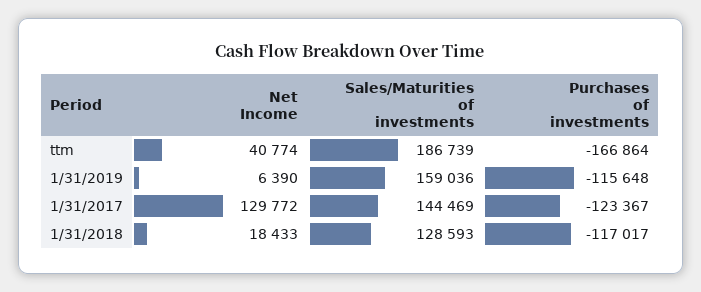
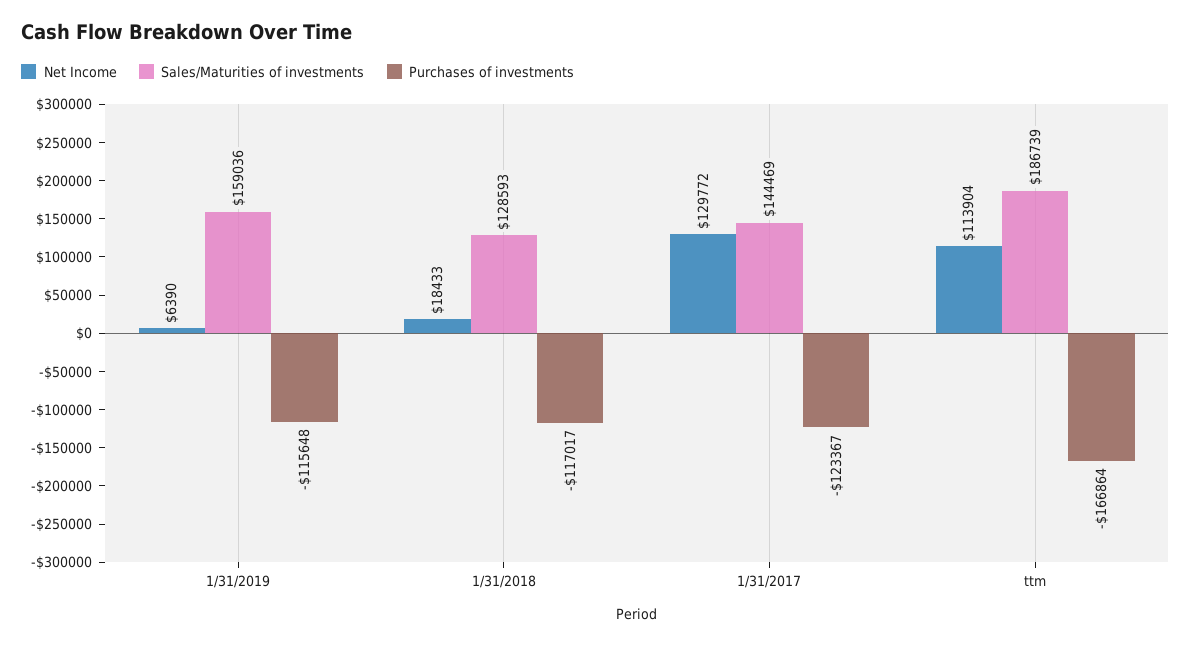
Net Income, ttm: 40774 -> 113904

